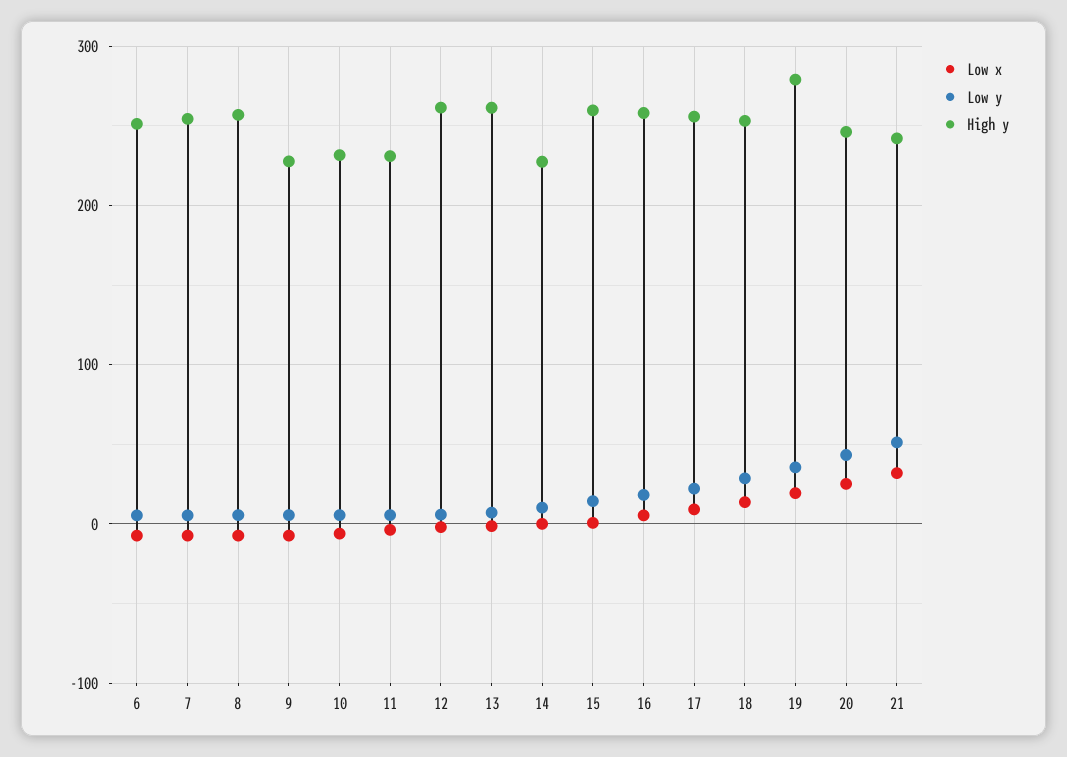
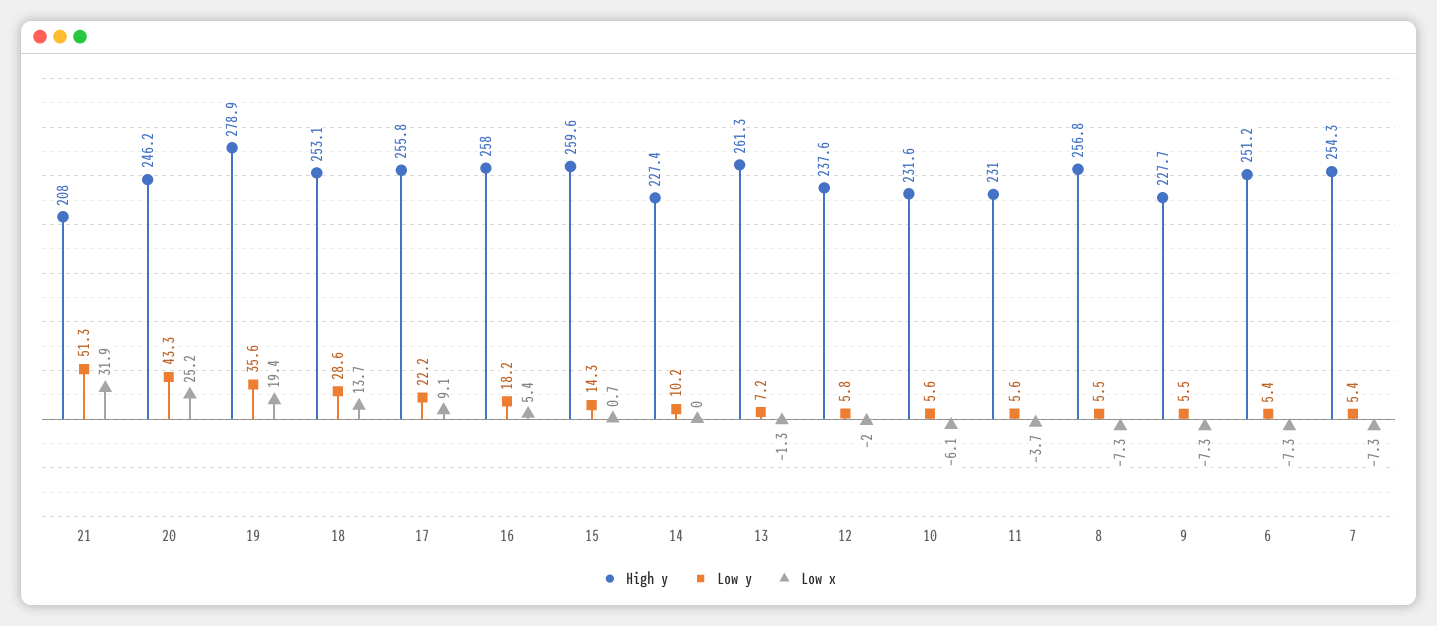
High y, 12: 260 -> 237.6
High y, 21: 240 -> 208

